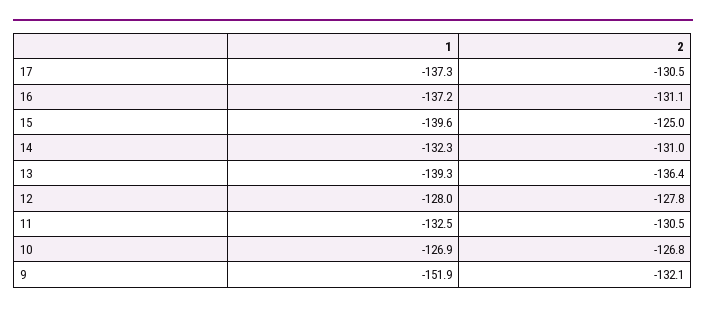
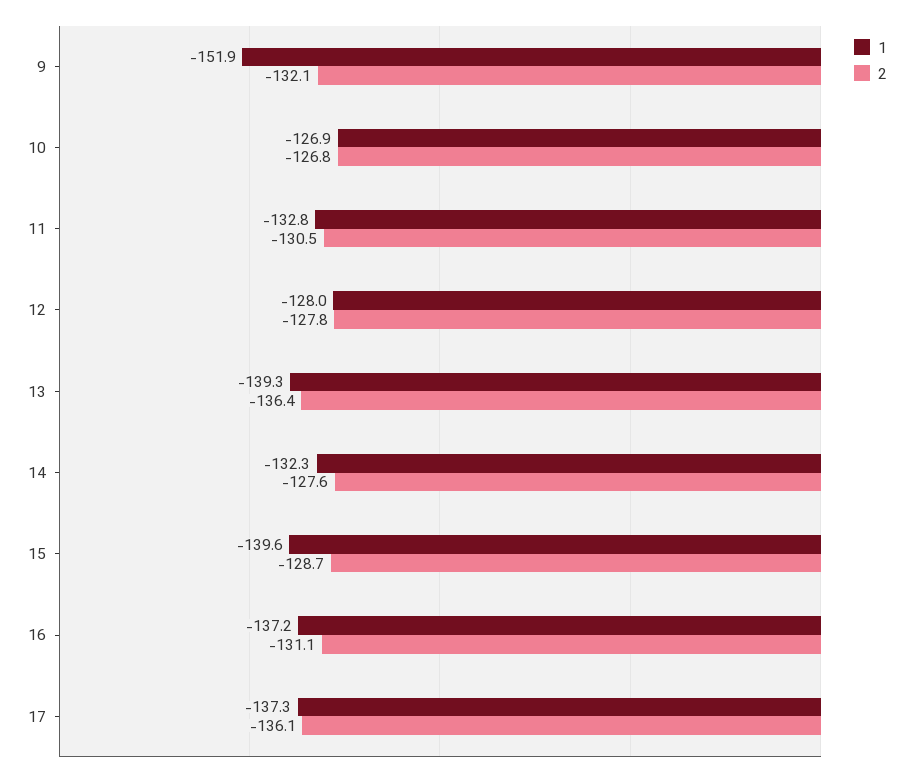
2, 17: -130.5 -> -136.1
2, 15: -125 -> -128.7
2, 14: -131 -> -127.6
1, 11: -132.5 -> -132.8

